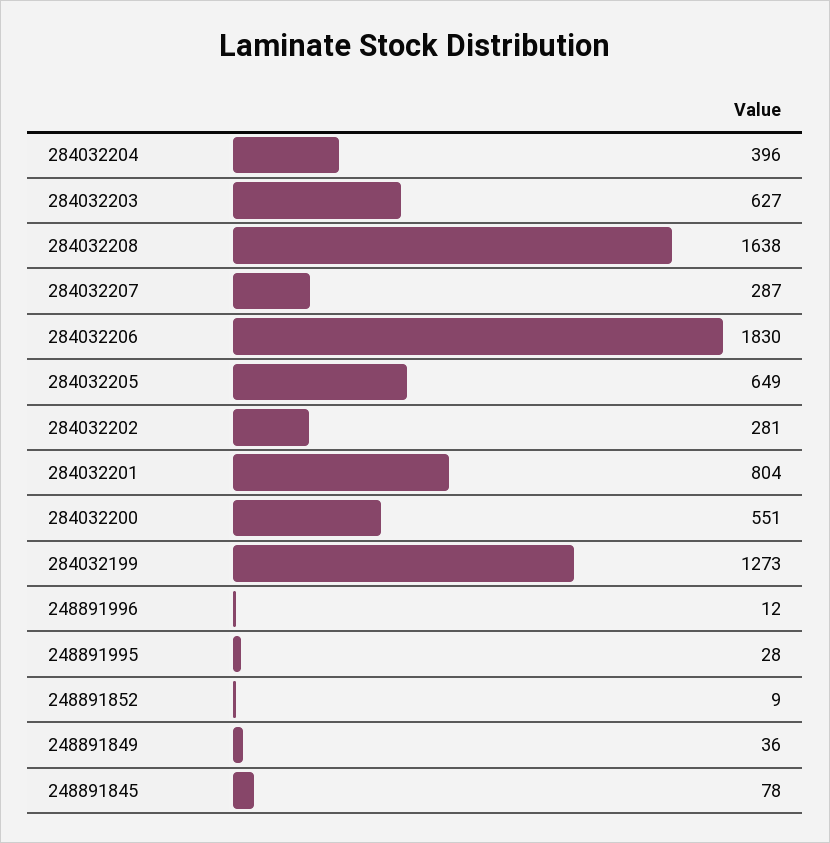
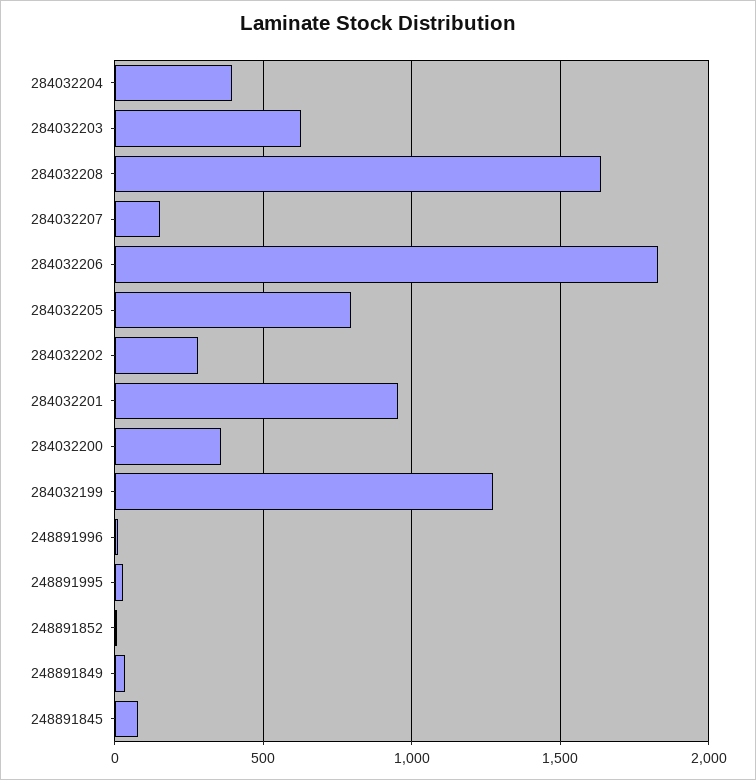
284032207: 287 -> 150
284032205: 649 -> 800
284032201: 804 -> 950
284032200: 551 -> 350

